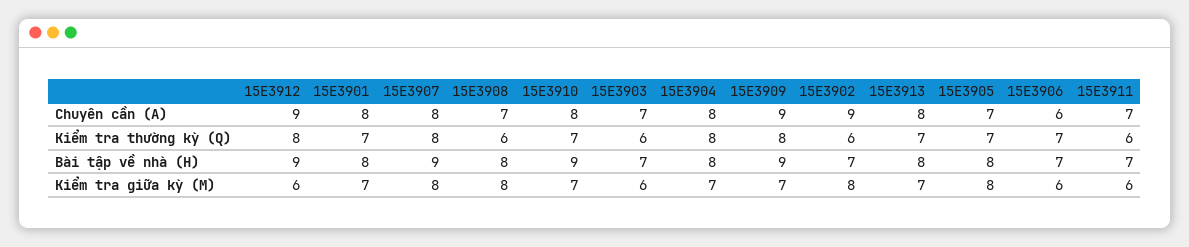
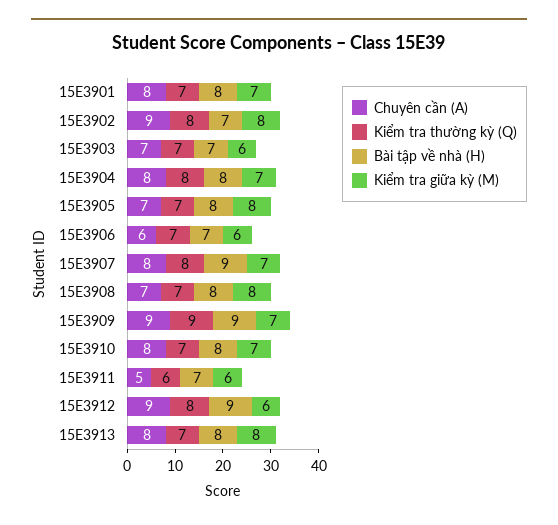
Chuyên cần (A), 15E3911: 7 -> 5
Kiểm tra thường kỳ (Q), 15E3908: 6 -> 7
Kiểm tra thường kỳ (Q), 15E3903: 6 -> 7
Kiểm tra thường kỳ (Q), 15E3909: 8 -> 9
Kiểm tra thường kỳ (Q), 15E3902: 6 -> 8
Bài tập về nhà (H), 15E3910: 9 -> 8
Kiểm tra giữa kỳ (M), 15E3907: 8 -> 7
Kiểm tra giữa kỳ (M), 15E3913: 7 -> 8

